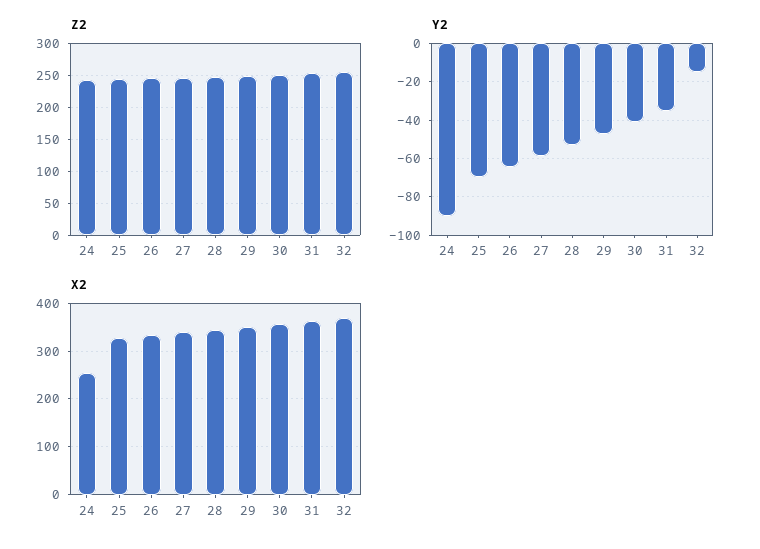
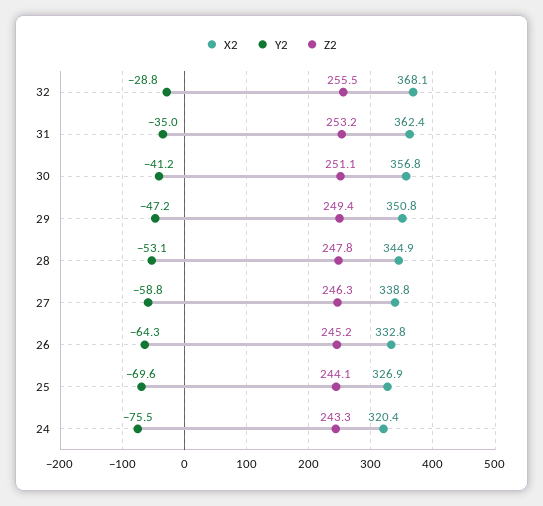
Y2, 24: -90 -> -75.5
Y2, 32: -15 -> -28.8
X2, 24: 260 -> 320.4

